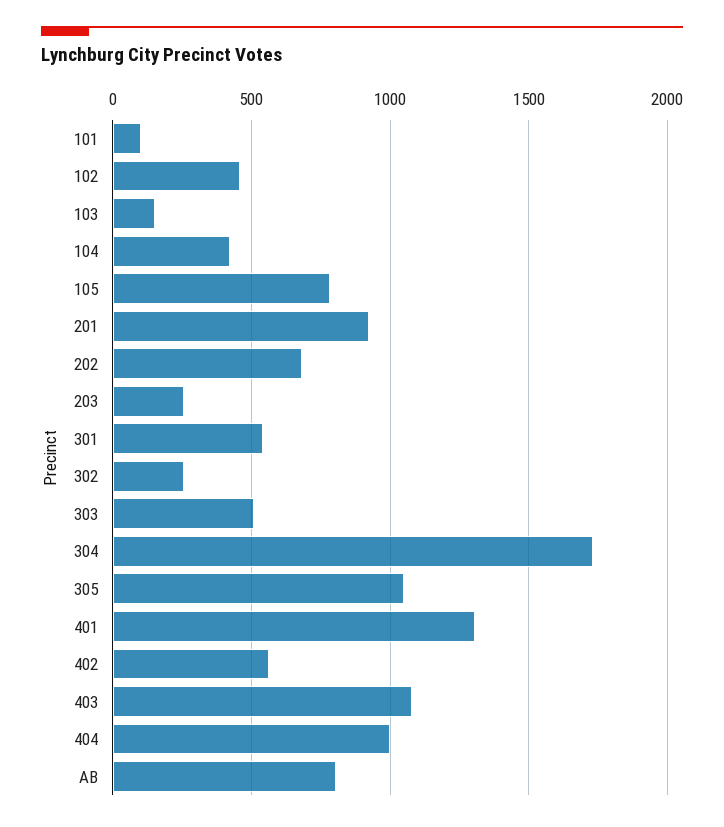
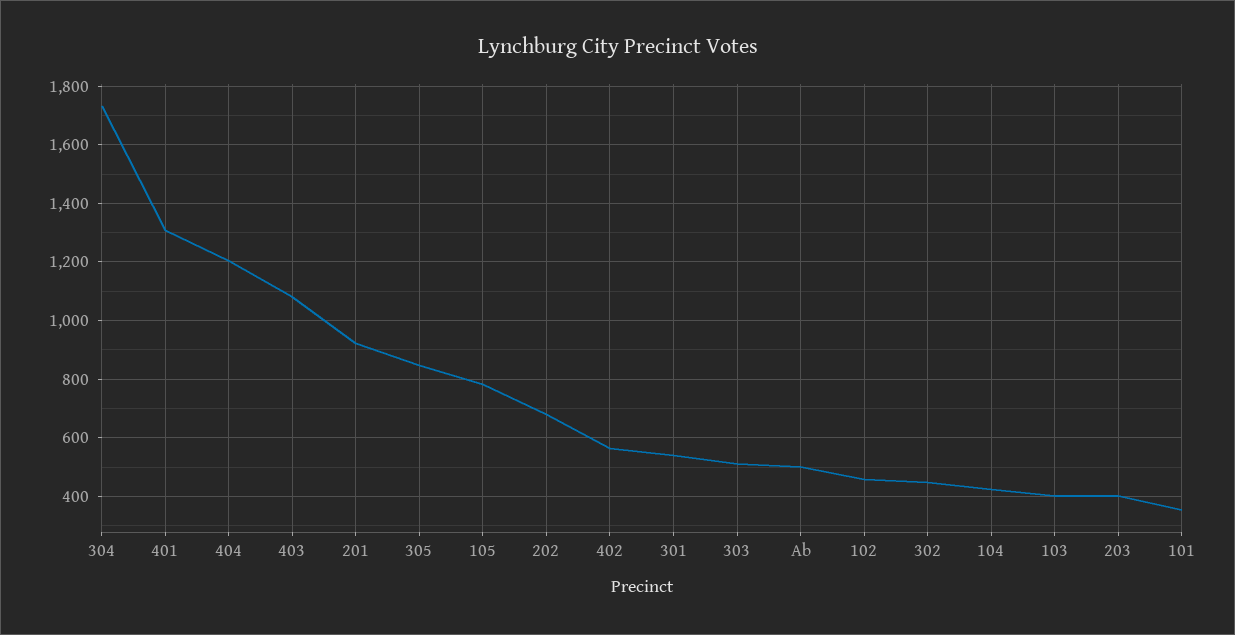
101: 100 -> 350
103: 150 -> 400
203: 250 -> 400
302: 250 -> 450
305: 1050 -> 850
404: 1000 -> 1200
AB: 800 -> 500

